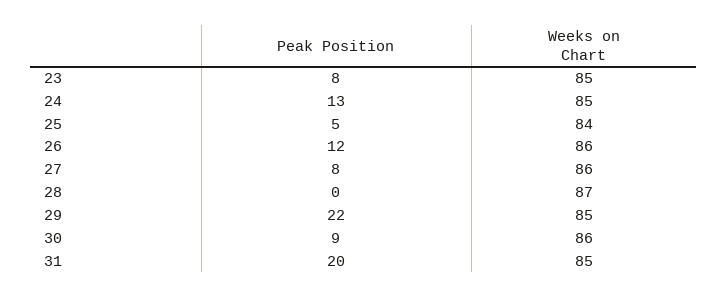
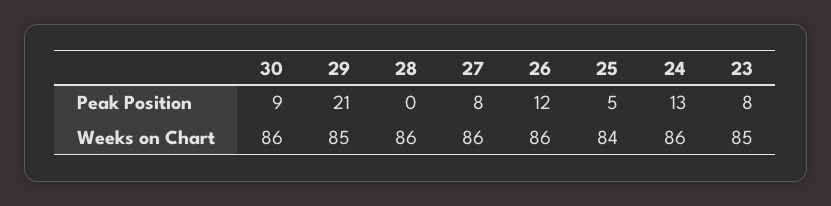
Weeks on Chart, 24: 85 -> 86
Weeks on Chart, 28: 87 -> 86
Peak Position, 29: 22 -> 21
Peak Position, 31: 20 -> none
Weeks on Chart, 31: 85 -> none

